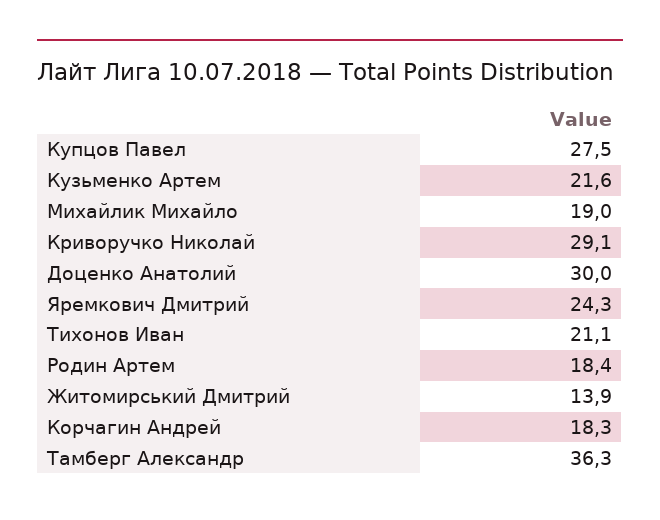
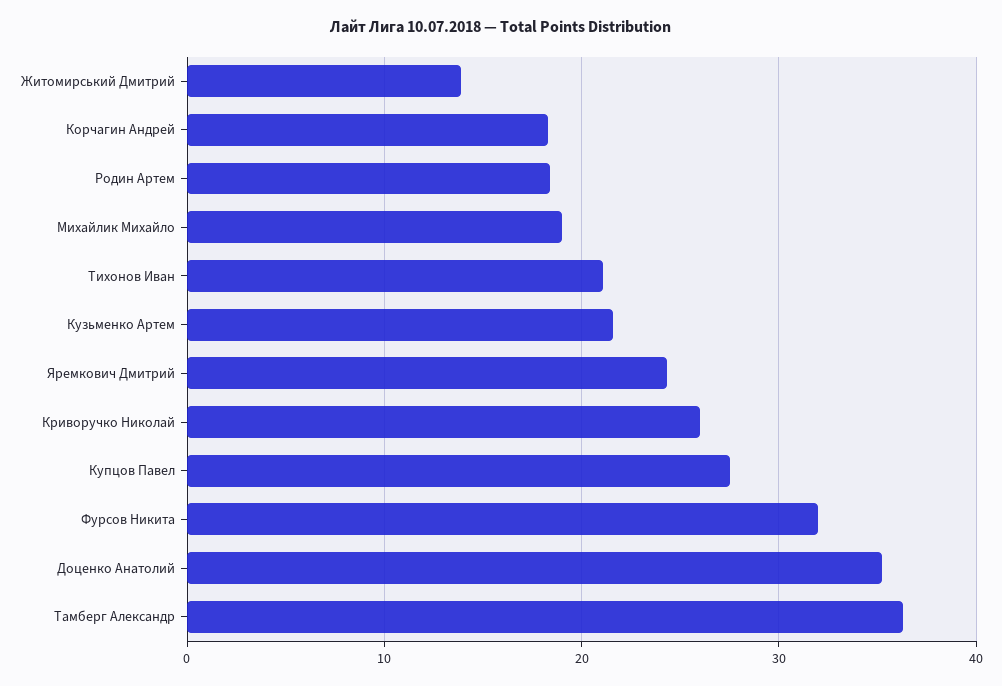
Криворучко Николай: 29.1 -> 26
Доценко Анатолий: 30 -> 35
Фурсов Никита: none -> 32

